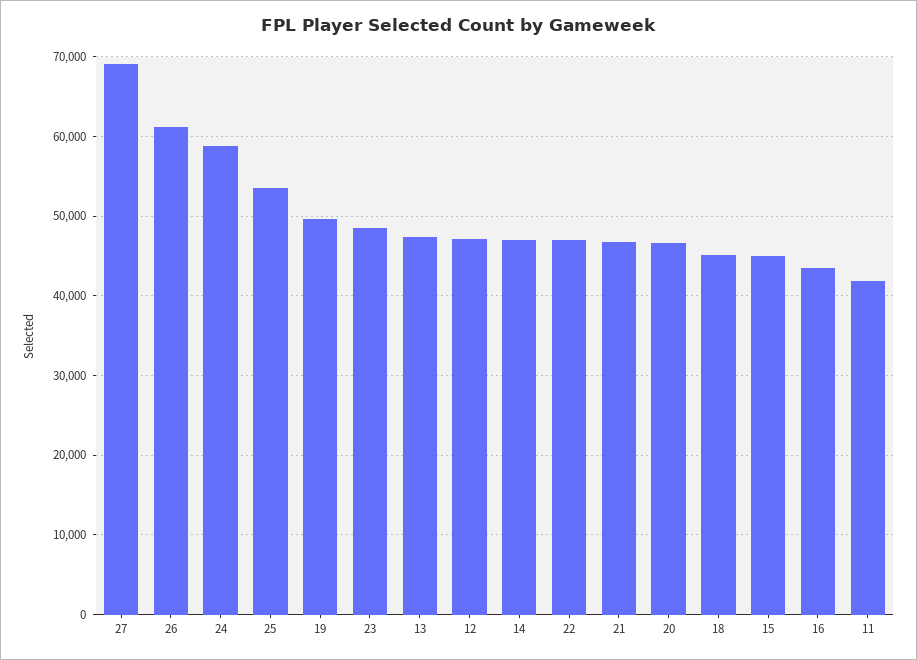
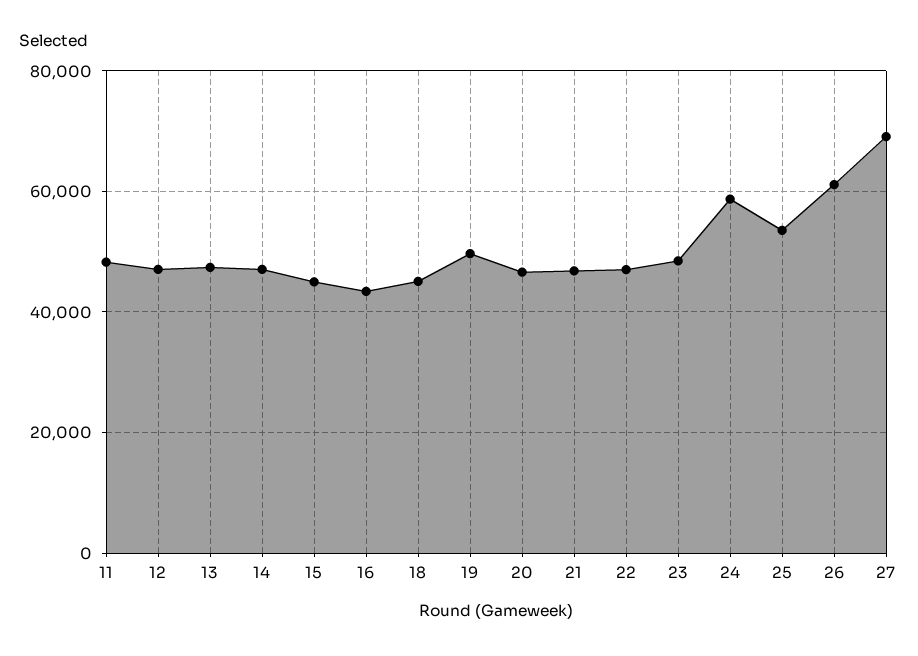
11: 42000 -> 48000

